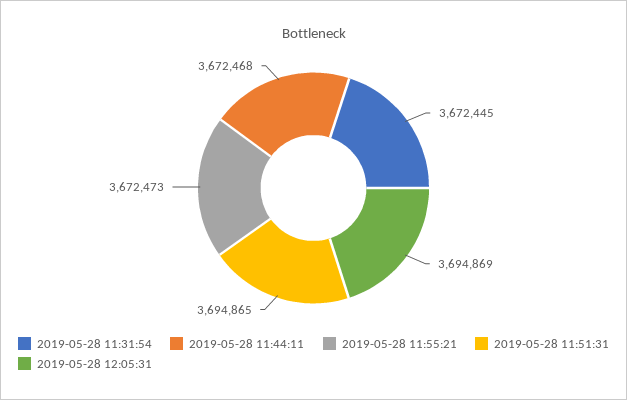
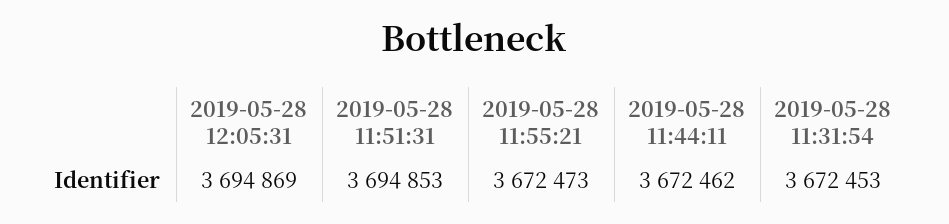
2019-05-28 11:31:54: 3672445 -> 3672453
2019-05-28 11:44:11: 3672468 -> 3672462
2019-05-28 11:51:31: 3694865 -> 3694853

